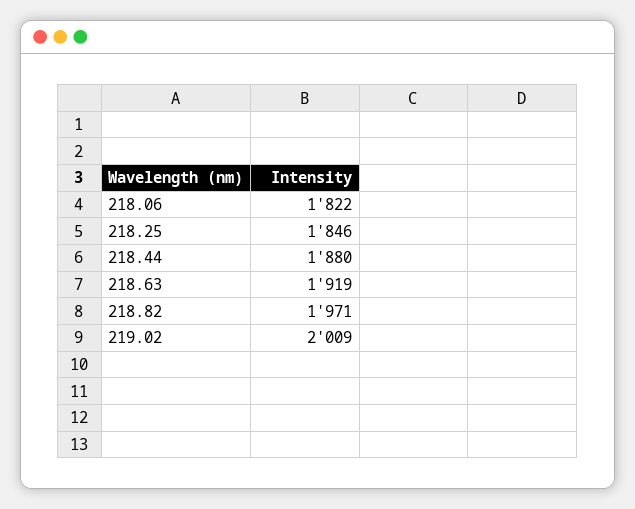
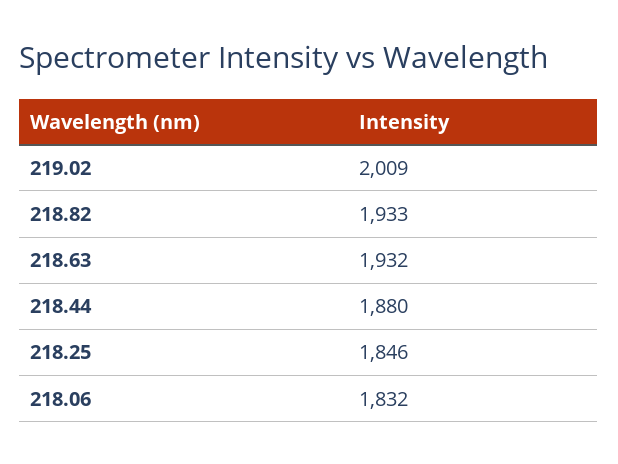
218.06: 1822 -> 1832
218.63: 1919 -> 1932
218.82: 1971 -> 1933

